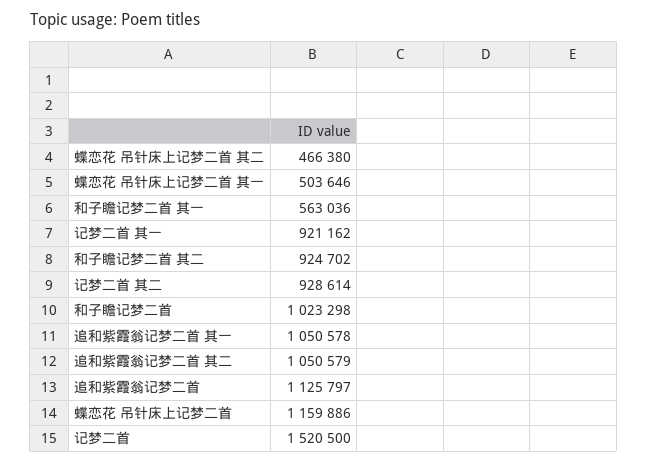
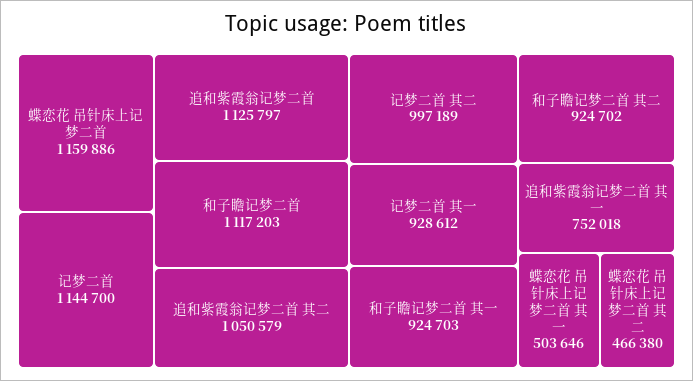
和子瞻记梦二首 其一: 563036 -> 924703
记梦二首 其一: 921162 -> 928612
记梦二首 其二: 928614 -> 997189
和子瞻记梦二首: 1023298 -> 1117203
追和紫霞翁记梦二首 其一: 1050578 -> 752018
记梦二首: 1520500 -> 1144700

